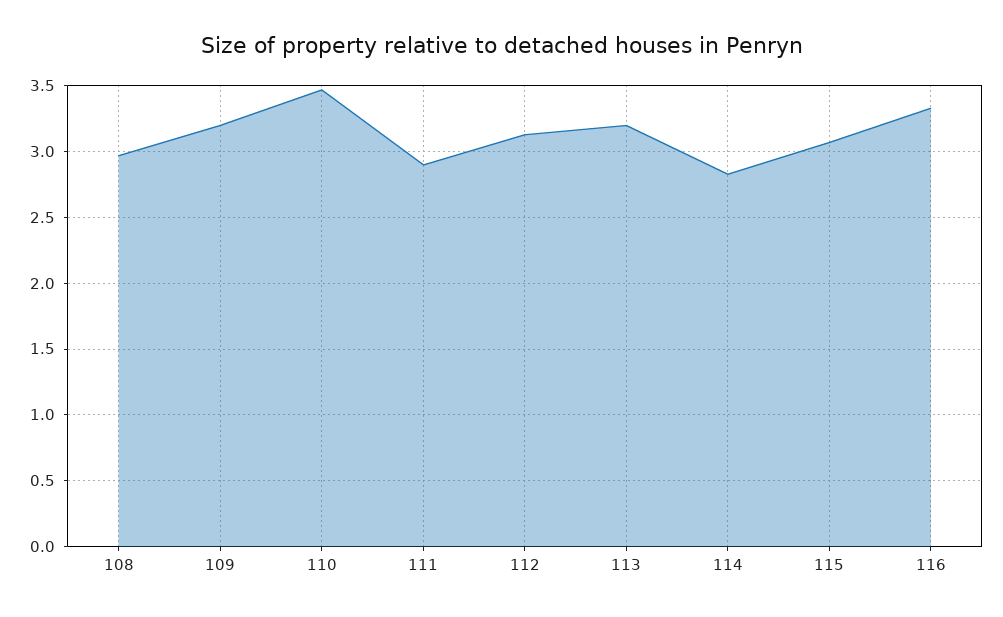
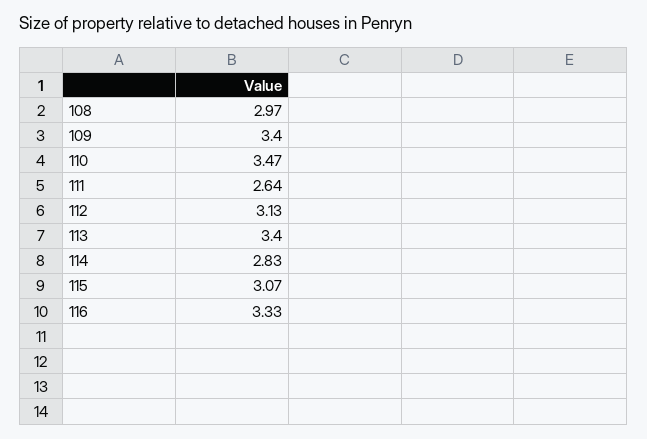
109: 3.2 -> 3.4
111: 2.9 -> 2.64
113: 3.2 -> 3.4

